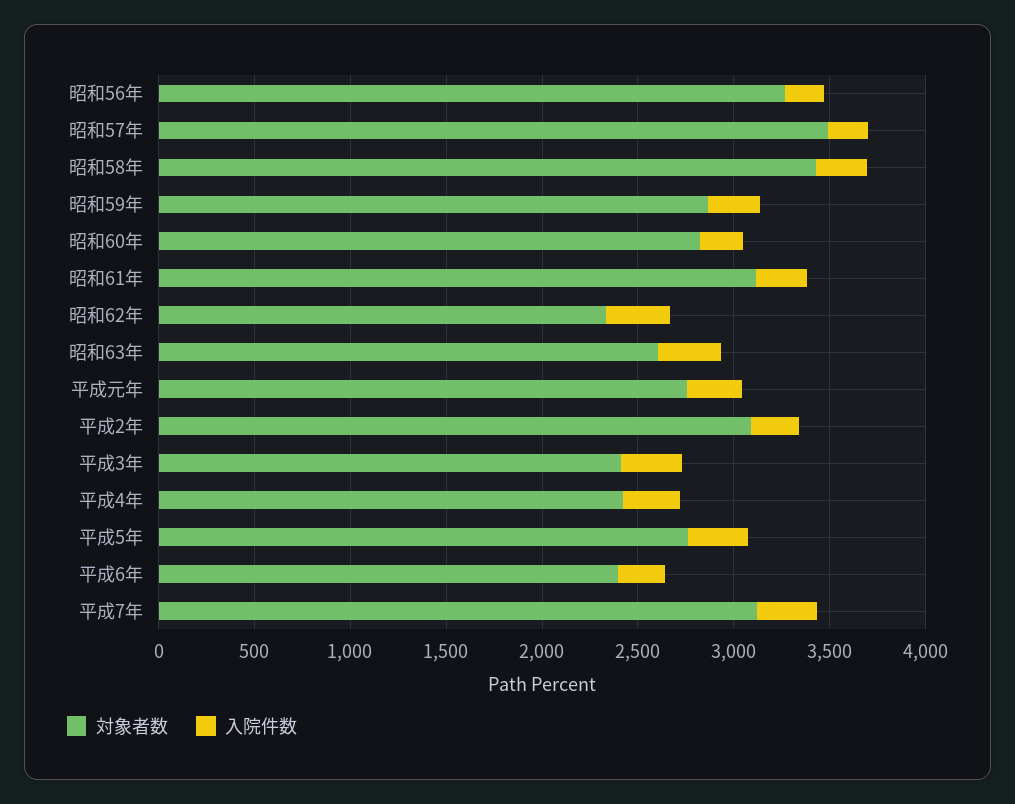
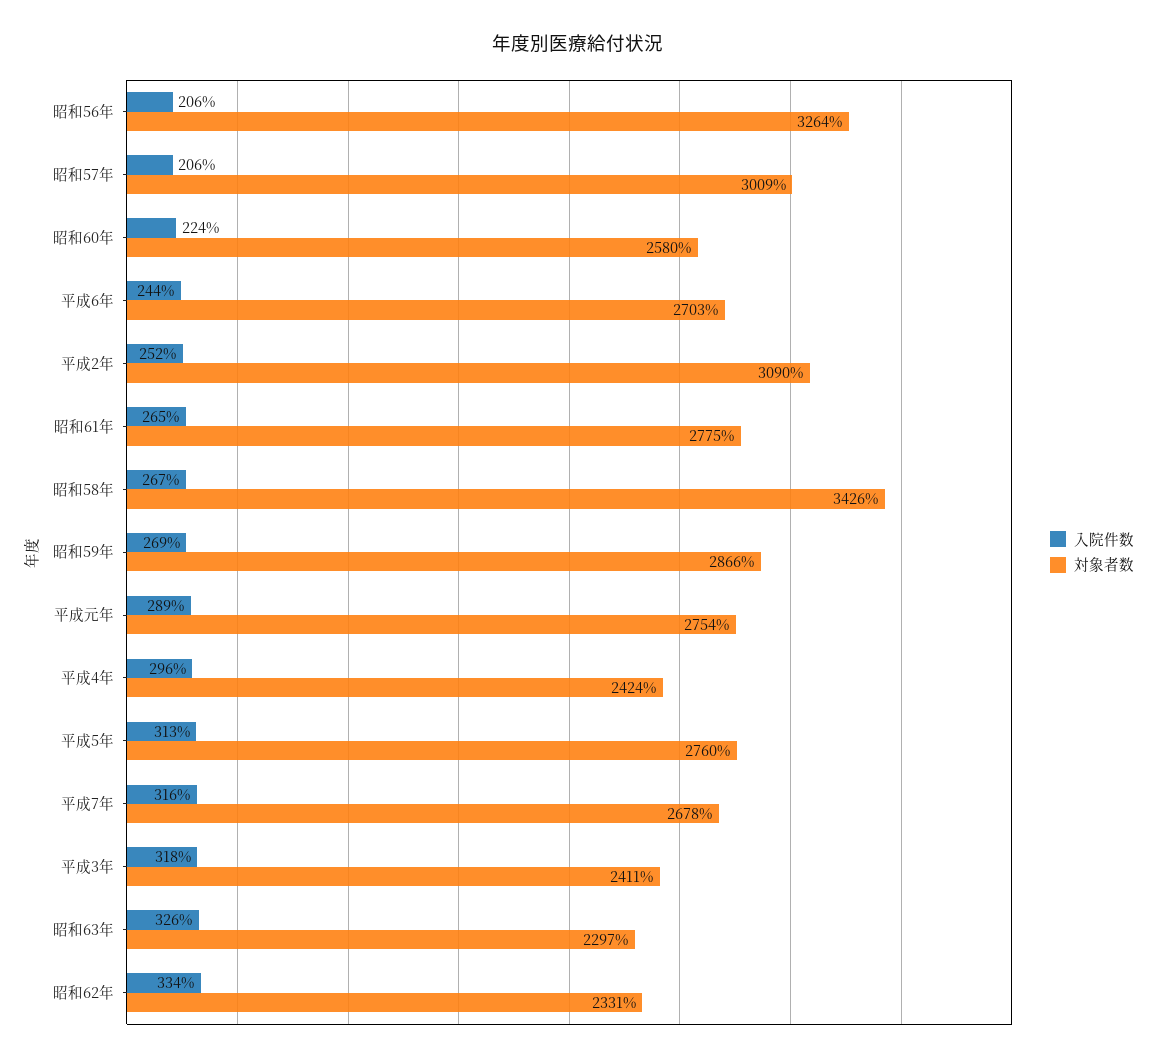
対象者数, 昭和57年: 3500 -> 3009
対象者数, 昭和60年: 2800 -> 2580
対象者数, 昭和61年: 3100 -> 2775
対象者数, 昭和63年: 2600 -> 2297
対象者数, 平成6年: 2400 -> 2703
対象者数, 平成7年: 3100 -> 2678

